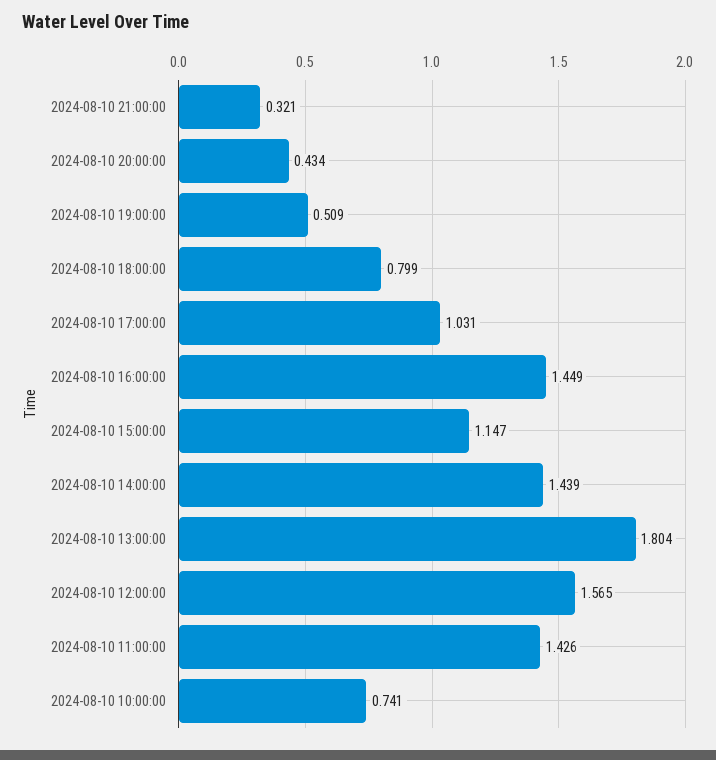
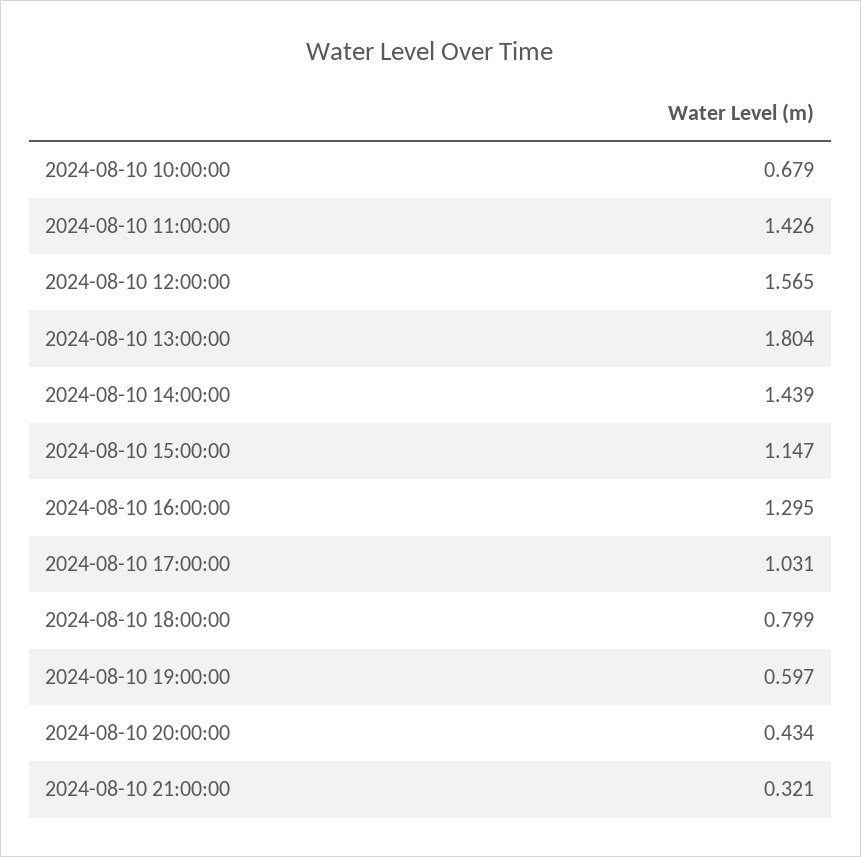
2024-08-10 19:00:00: 0.509 -> 0.597
2024-08-10 16:00:00: 1.449 -> 1.295
2024-08-10 10:00:00: 0.741 -> 0.679

